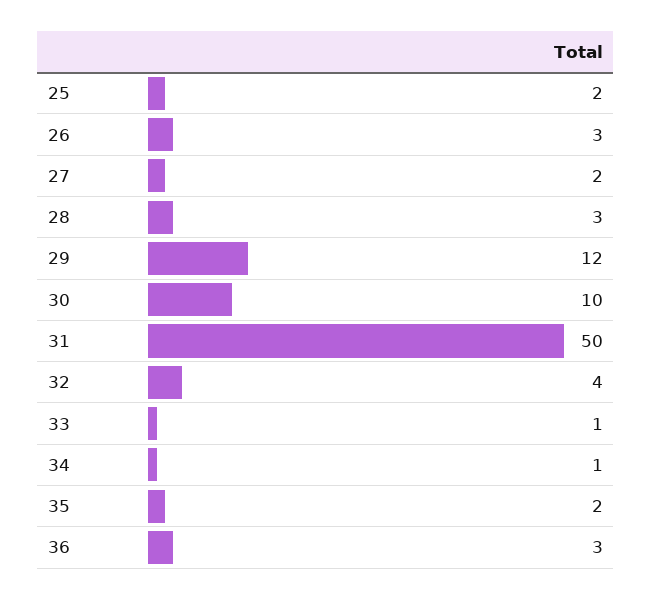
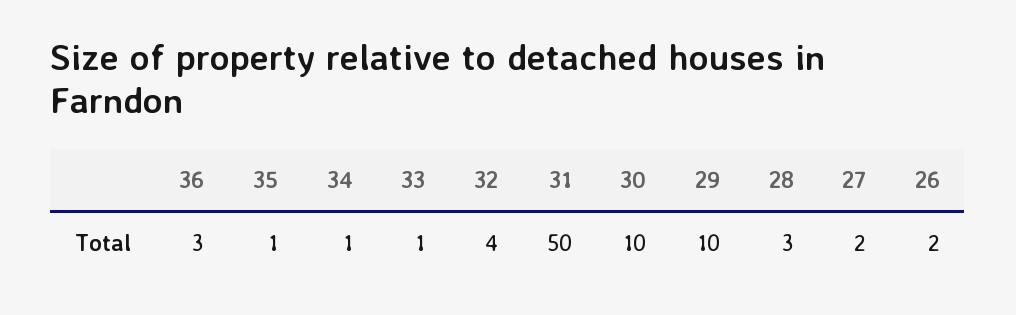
25: 2 -> none
26: 3 -> 2
29: 12 -> 10
35: 2 -> 1

